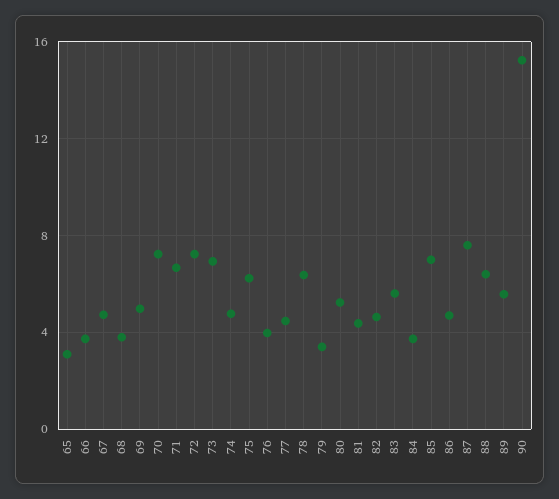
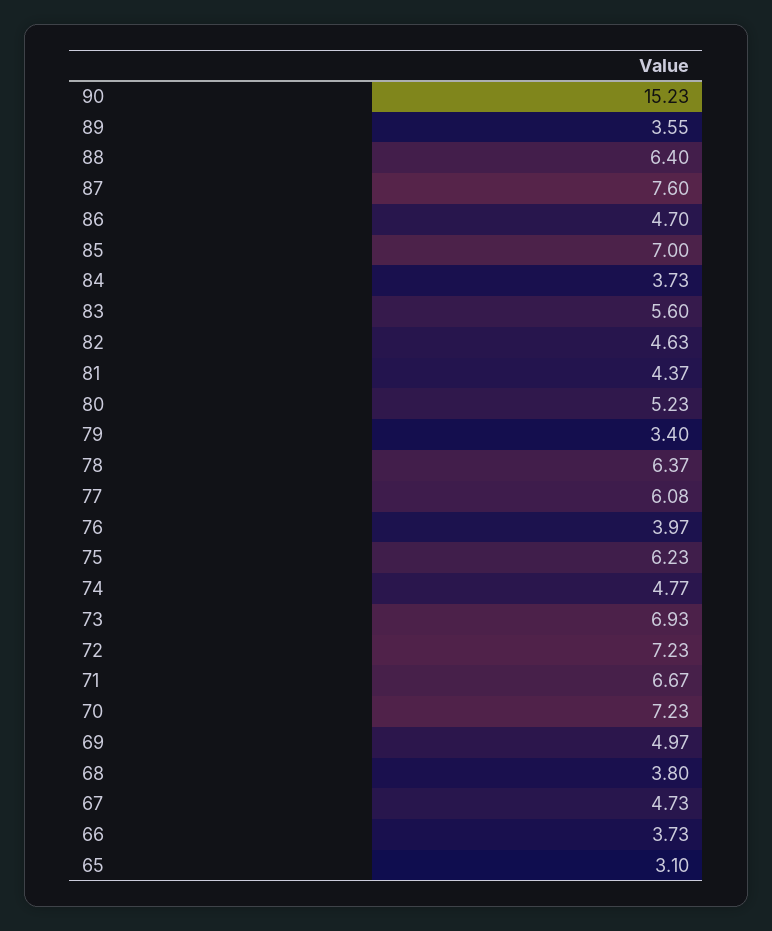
77: 4.5 -> 6.08
89: 5.5 -> 3.55

